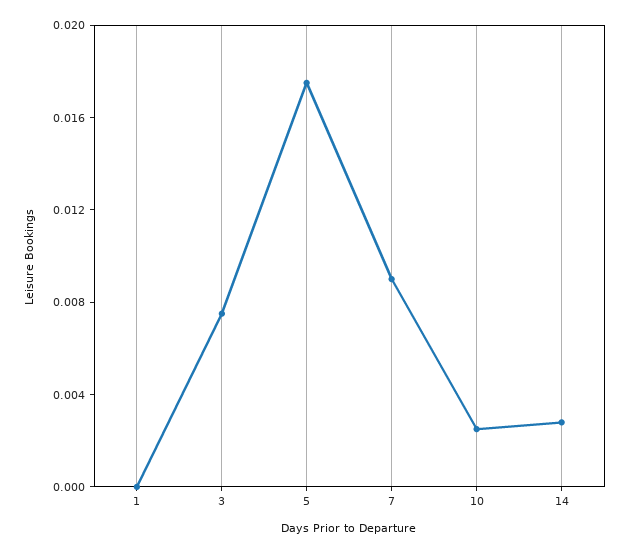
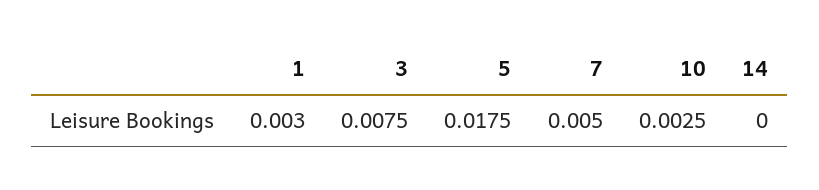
1: 0 -> 0.003
7: 0.009 -> 0.005
14: 0.003 -> 0

